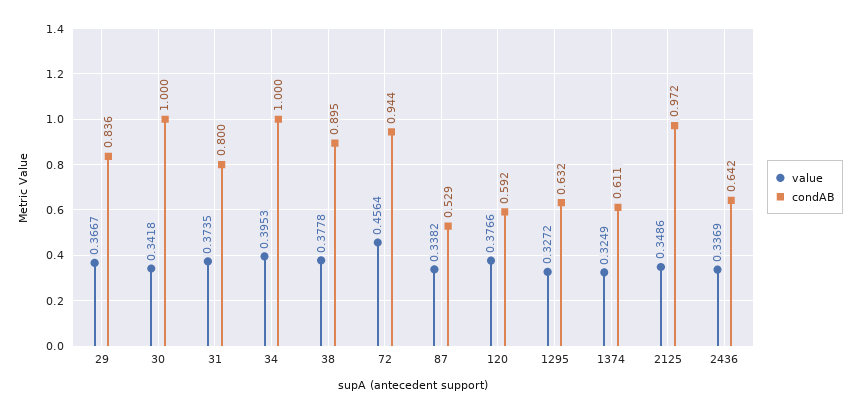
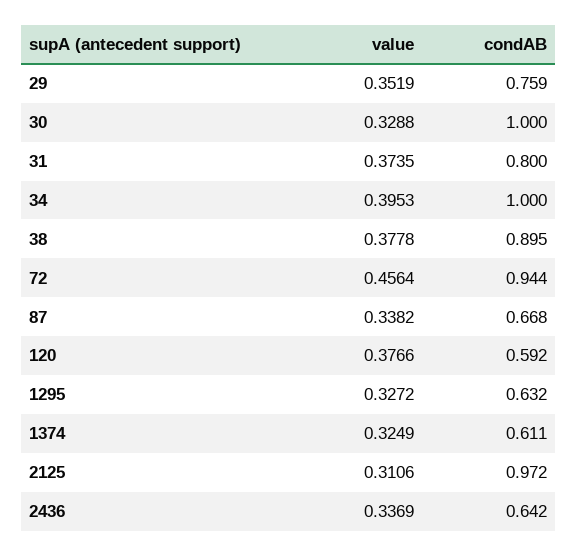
value, 29: 0.3667 -> 0.3519
condAB, 29: 0.836 -> 0.759
value, 30: 0.3418 -> 0.3288
condAB, 87: 0.529 -> 0.668
value, 2125: 0.3486 -> 0.3106

